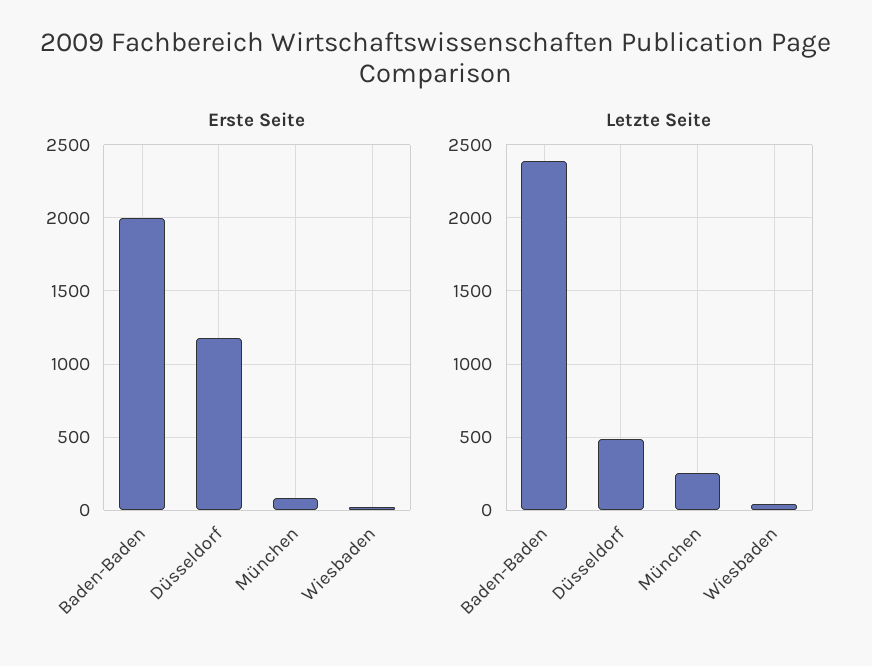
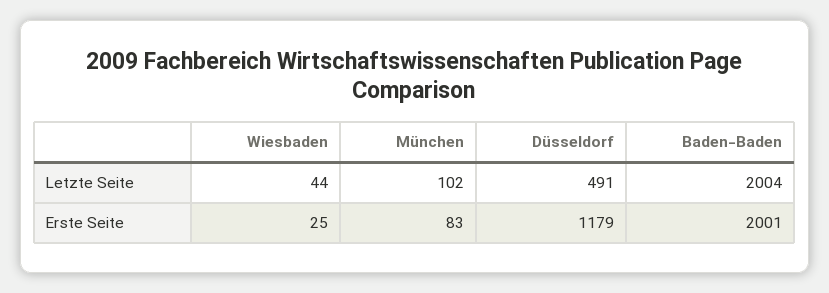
Letzte Seite, Baden-Baden: 2400 -> 2004
Letzte Seite, München: 250 -> 102

